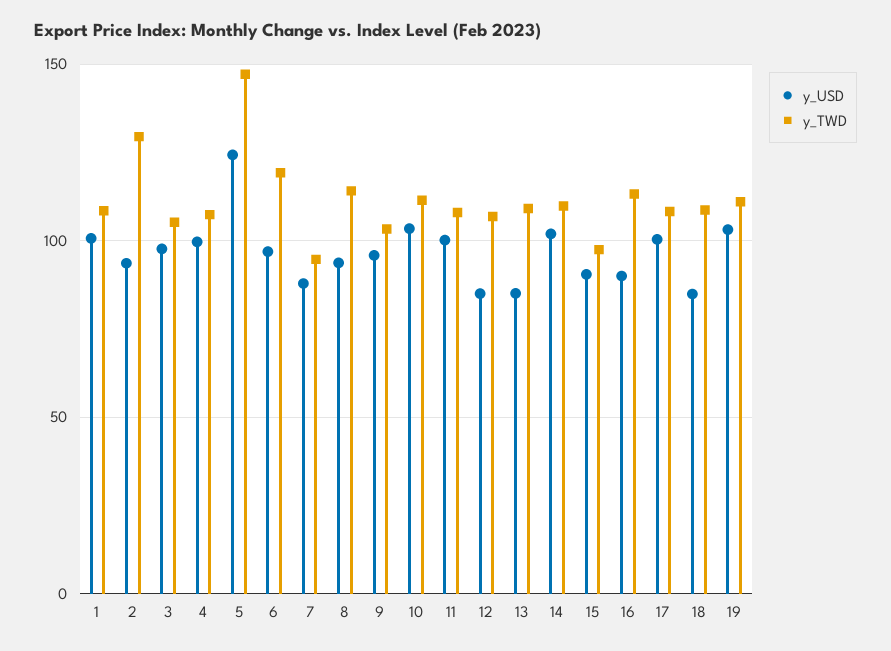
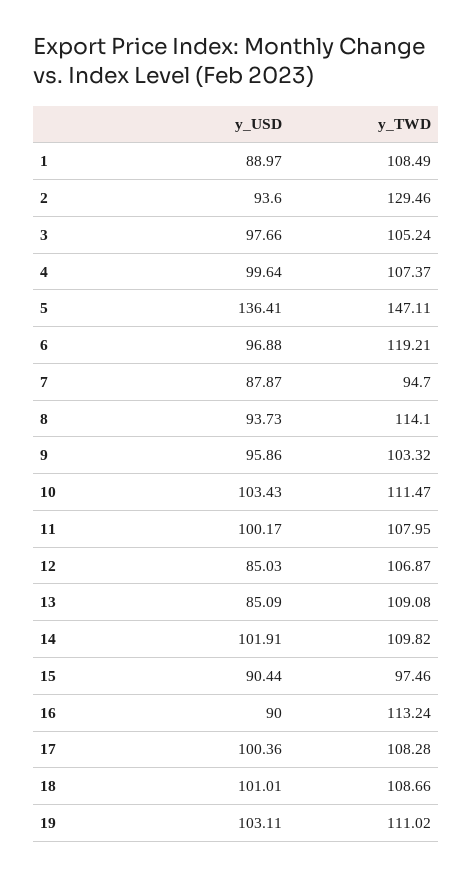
y_USD, 1: 100 -> 88.97
y_USD, 5: 125 -> 136.41
y_USD, 18: 85 -> 101.01

